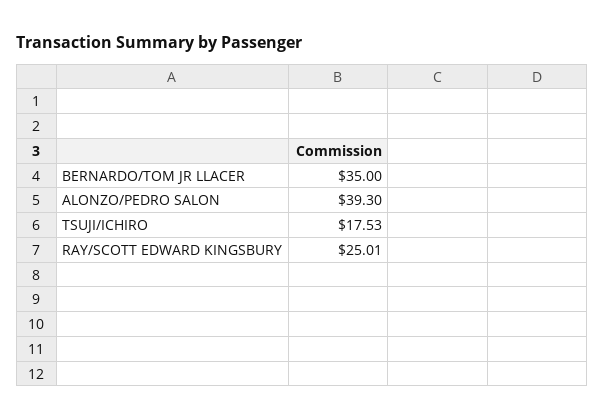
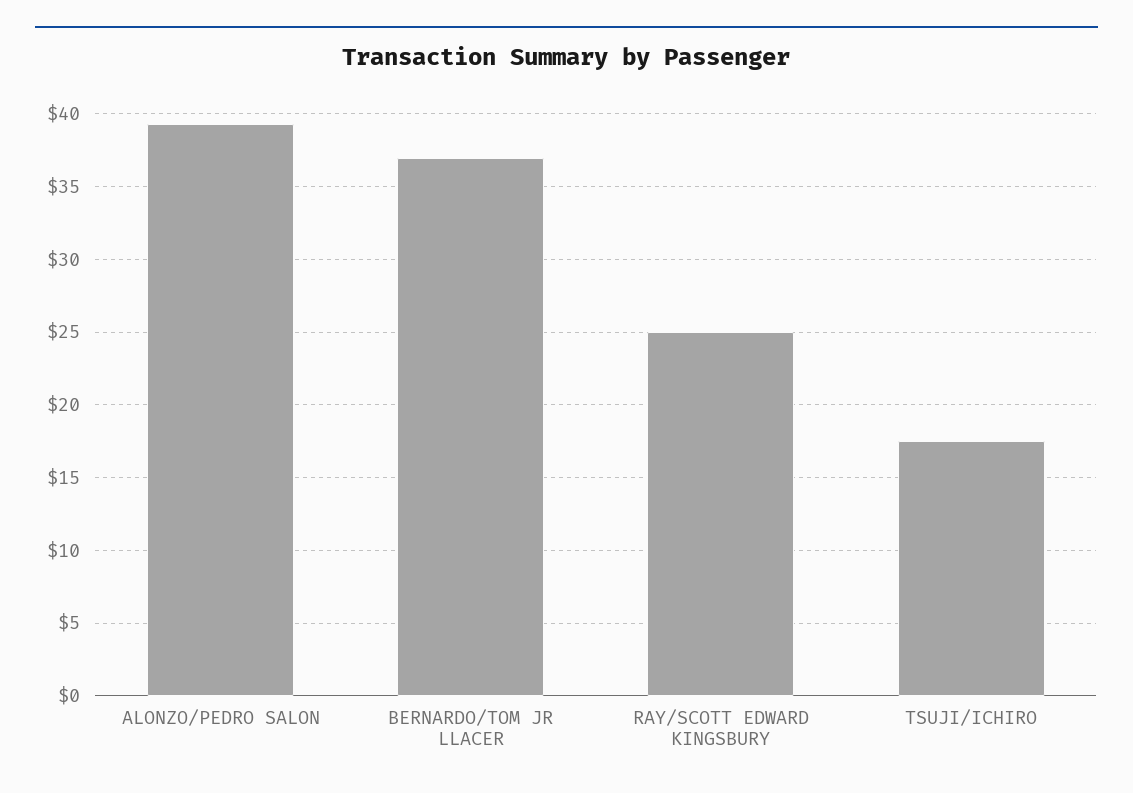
BERNARDO/TOM JR LLACER: 35 -> 37

